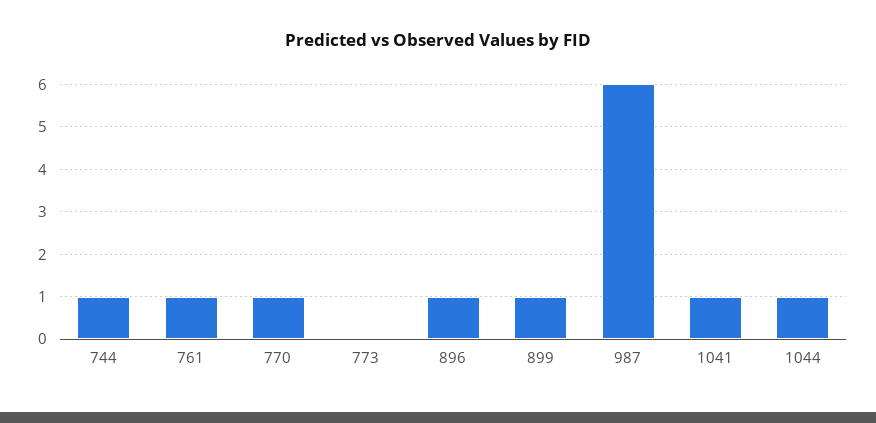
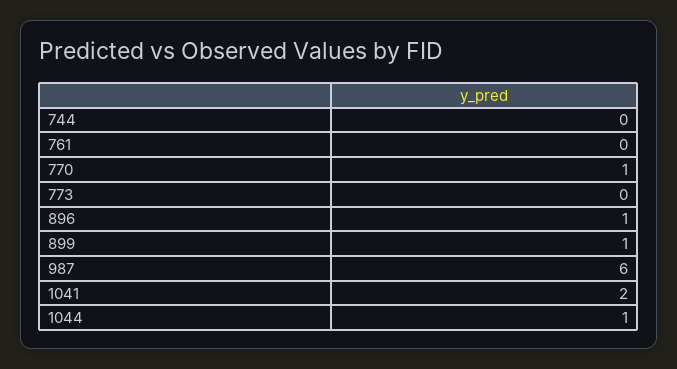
744: 1 -> 0
761: 1 -> 0
1041: 1 -> 2

